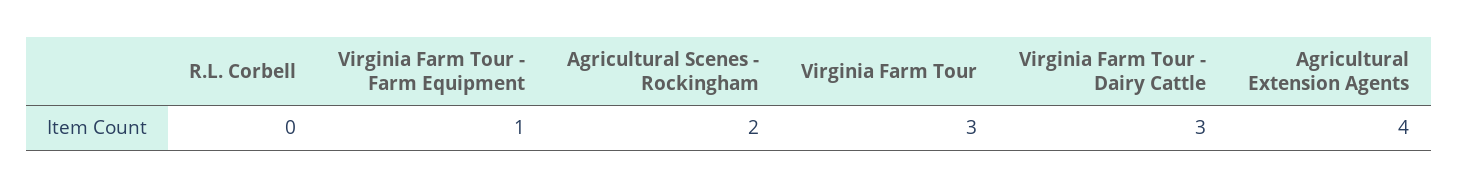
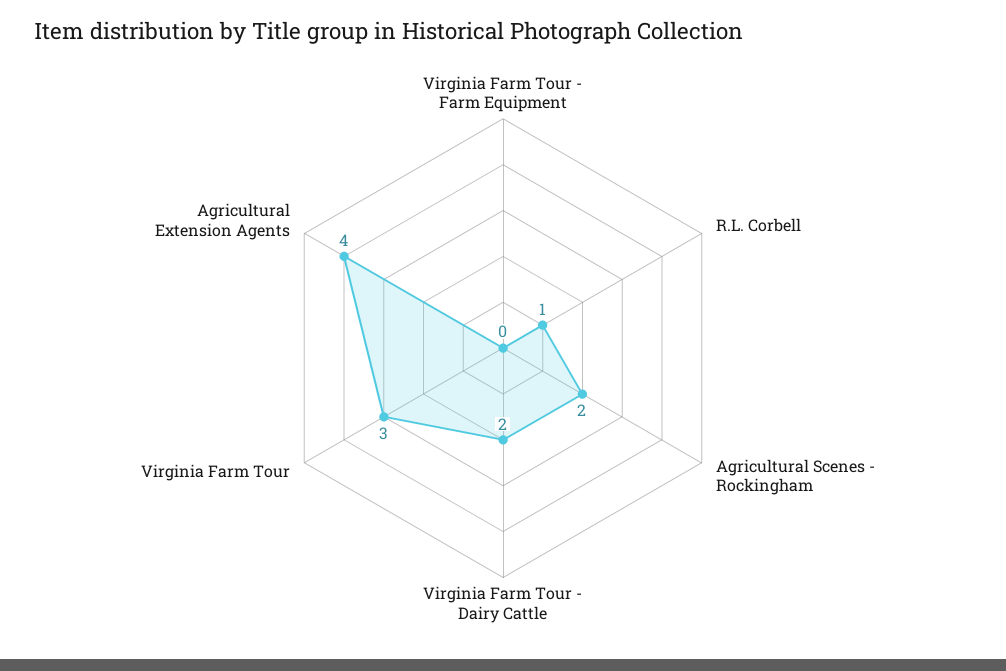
R.L. Corbell: 0 -> 1
Virginia Farm Tour - Farm Equipment: 1 -> 0
Virginia Farm Tour - Dairy Cattle: 3 -> 2

